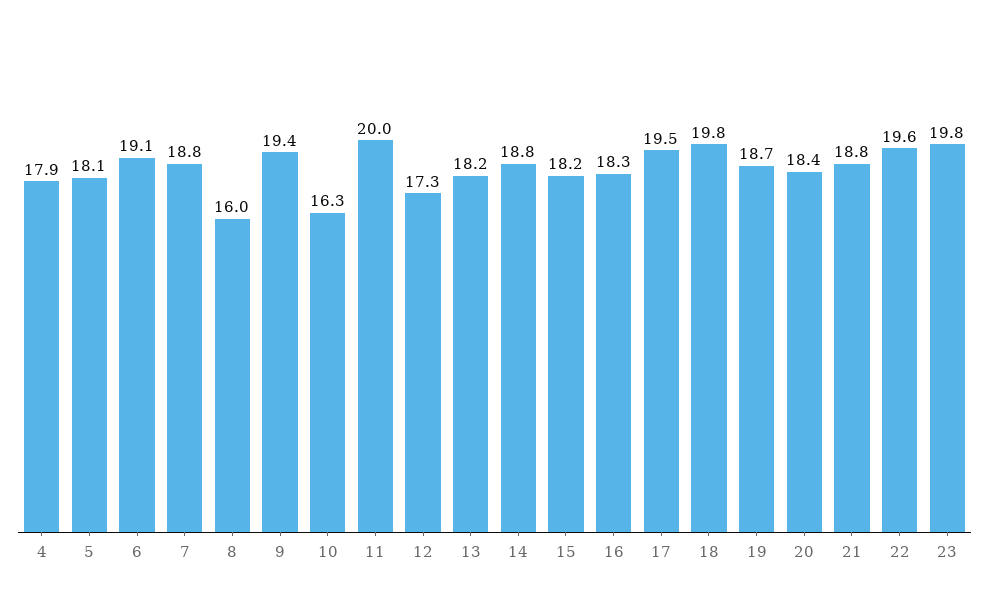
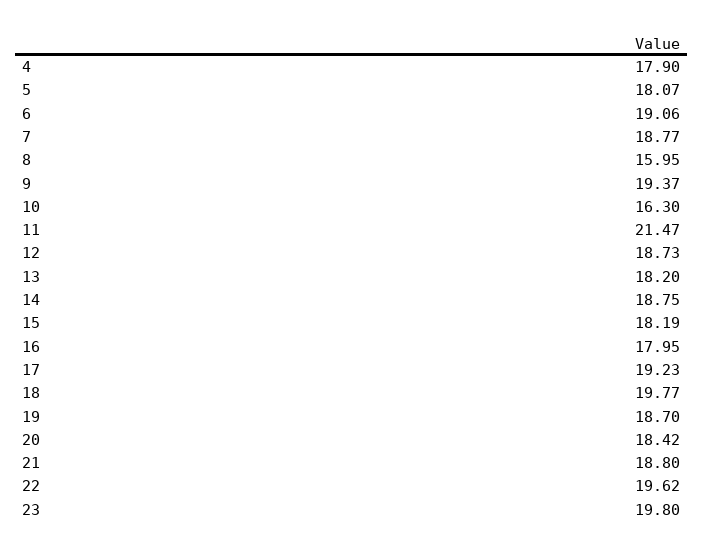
11: 20 -> 21.47
12: 17.3 -> 18.73
16: 18.3 -> 17.95
17: 19.5 -> 19.23

